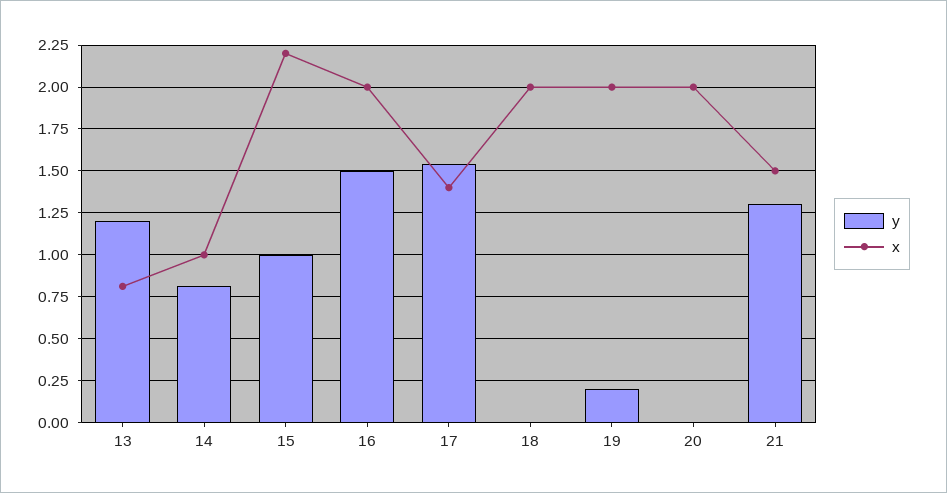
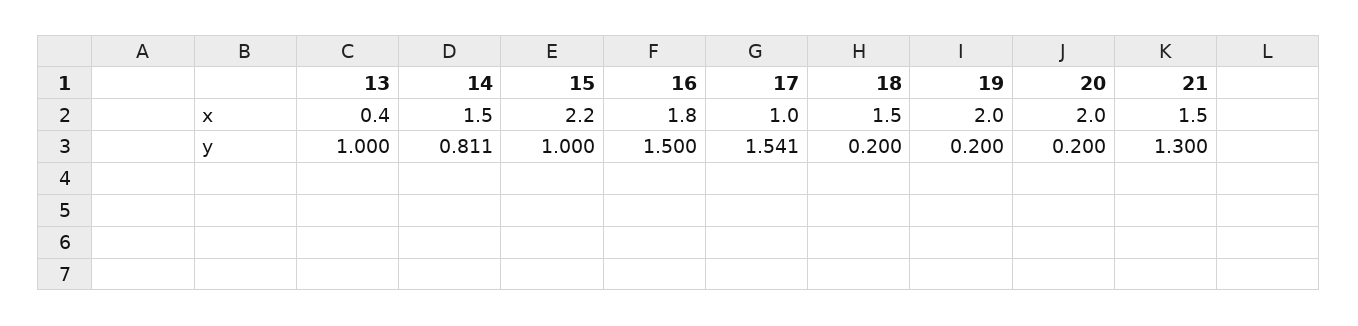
y, 13: 1.2 -> 1
x, 13: 0.8 -> 0.4
x, 14: 1 -> 1.5
x, 16: 2 -> 1.8
x, 17: 1.4 -> 1
y, 18: 0 -> 0.2
x, 18: 2 -> 1.5
y, 20: 0 -> 0.2

